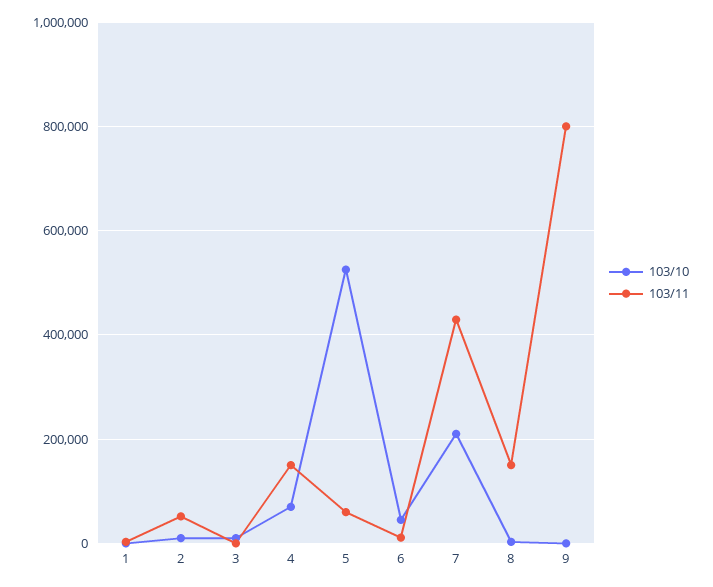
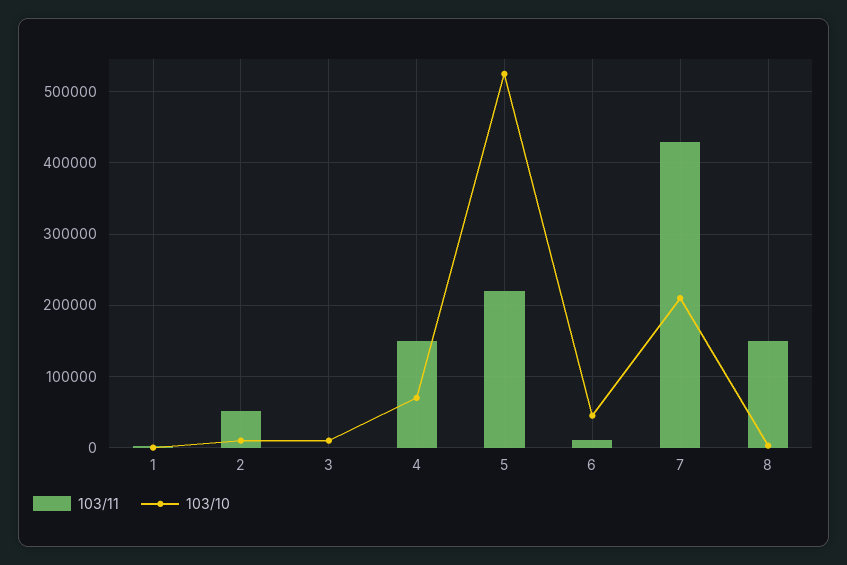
103/11, 5: 60000 -> 220000
103/10, 9: 0 -> none
103/11, 9: 800000 -> none

